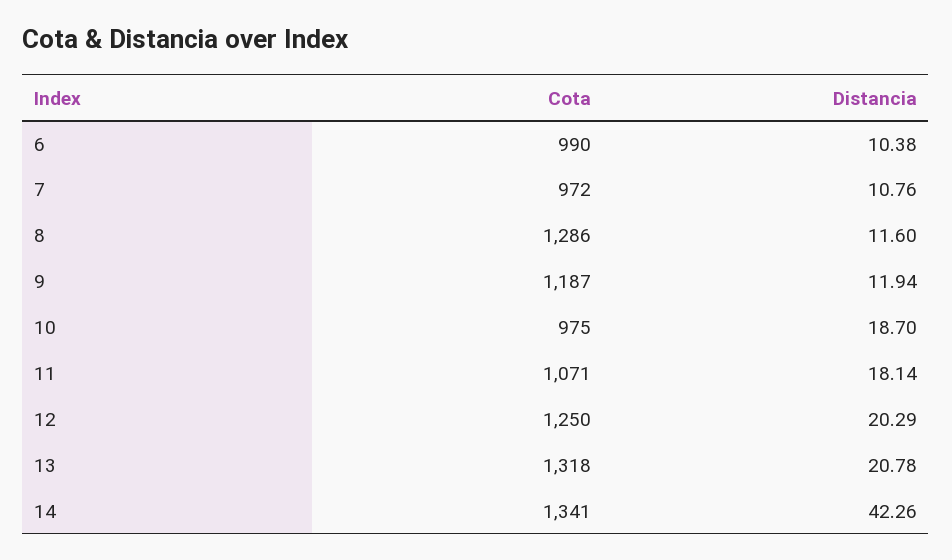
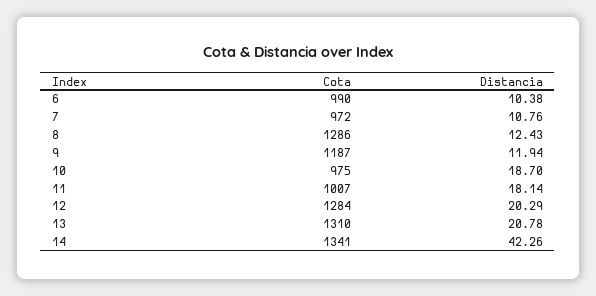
Distancia, 8: 11.6 -> 12.43
Cota, 11: 1071 -> 1007
Cota, 12: 1250 -> 1284
Cota, 13: 1318 -> 1310

